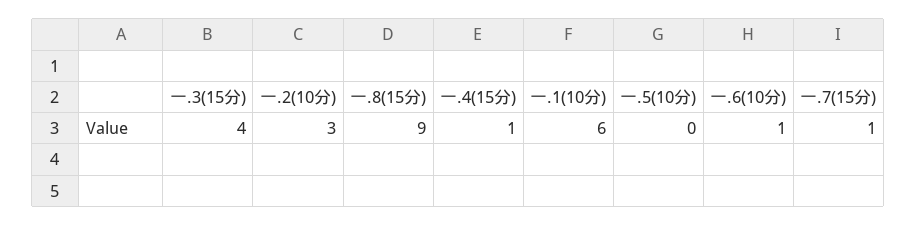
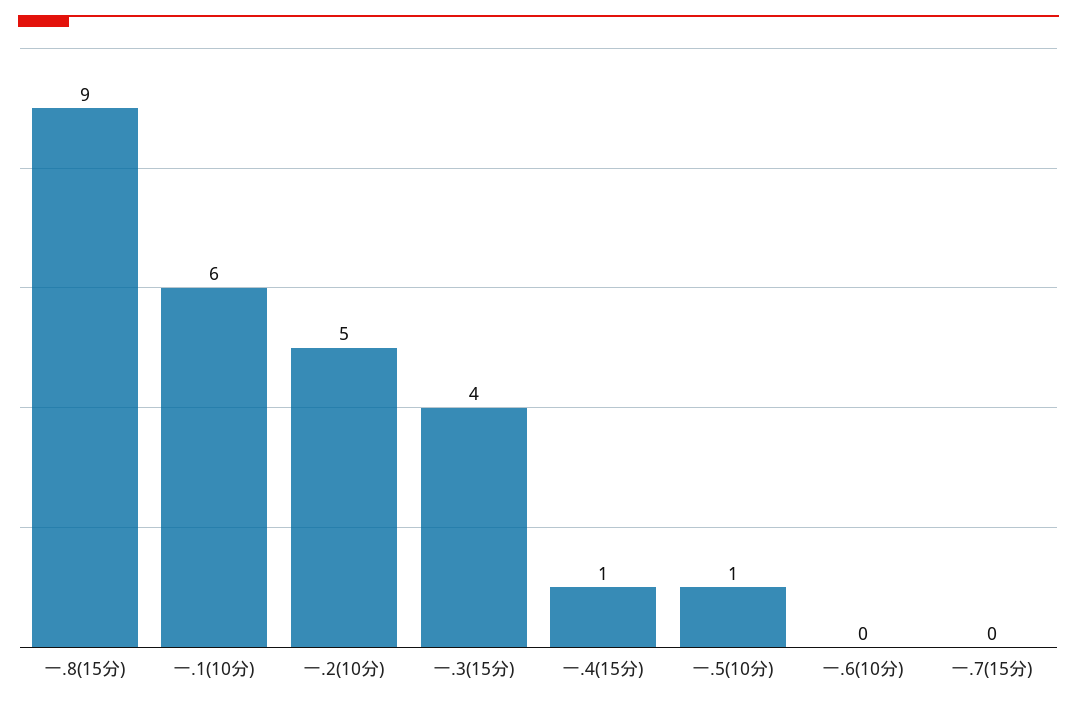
一.2(10分): 3 -> 5
一.5(10分): 0 -> 1
一.6(10分): 1 -> 0
一.7(15分): 1 -> 0

